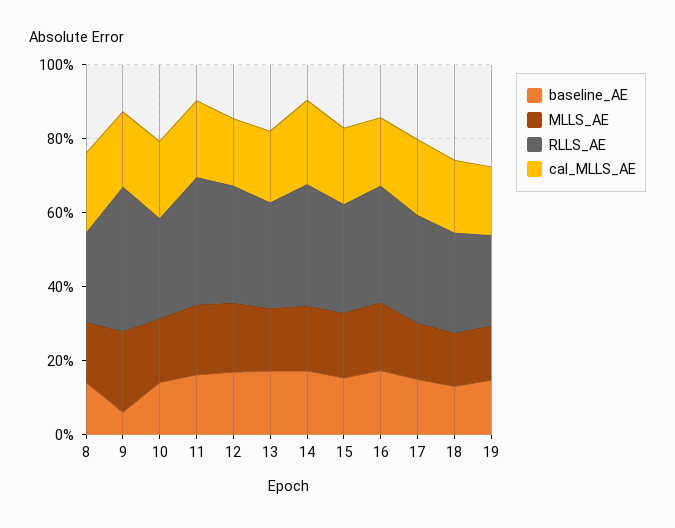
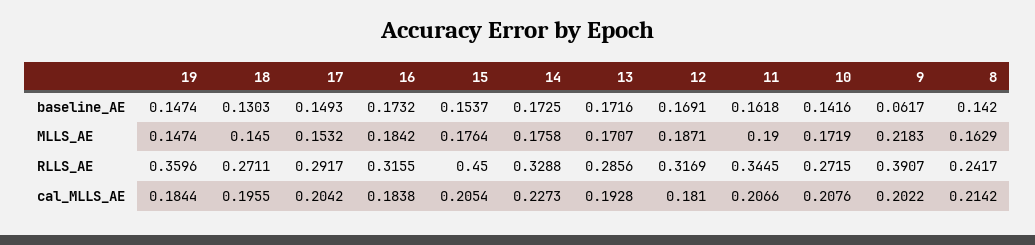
RLLS_AE, 15: 0.3 -> 0.45
RLLS_AE, 19: 0.25 -> 0.3596

